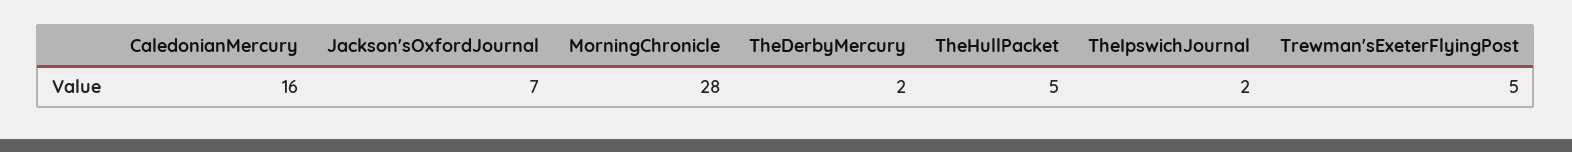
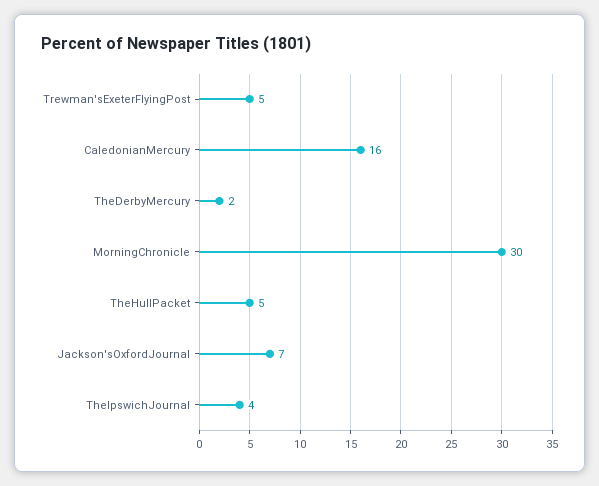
MorningChronicle: 28 -> 30
TheIpswichJournal: 2 -> 4

